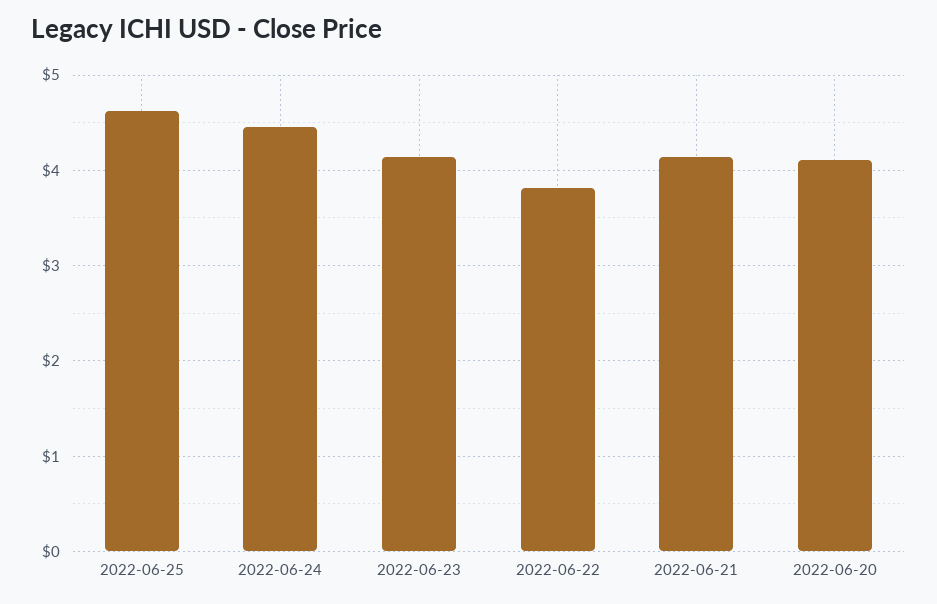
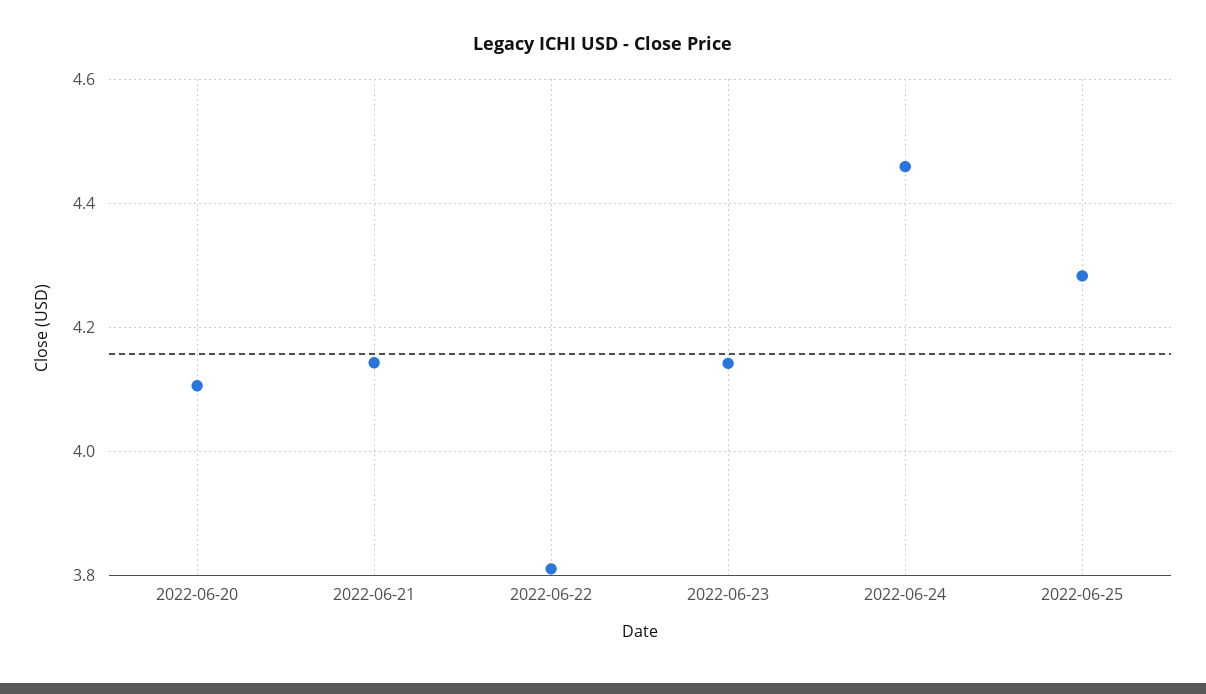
2022-06-25: 4.6 -> 4.28

